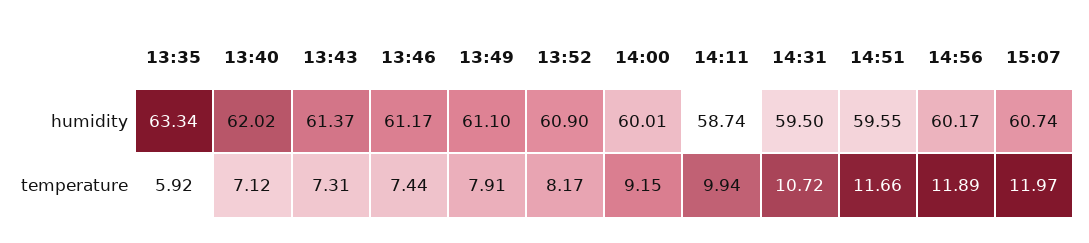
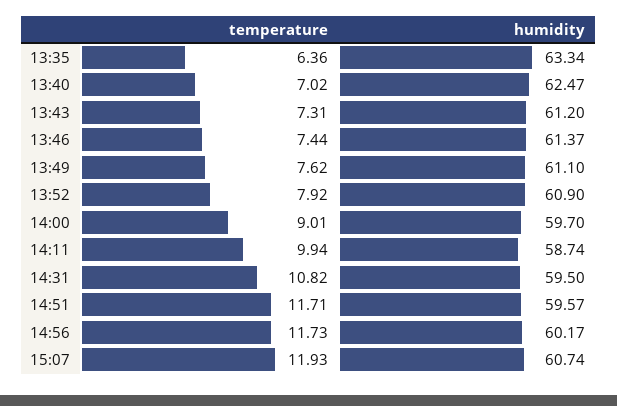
13:40, humidity: 62.02 -> 62.47
13:43, humidity: 61.37 -> 61.2
13:46, humidity: 61.17 -> 61.37
14:00, humidity: 60.01 -> 59.7
14:51, humidity: 59.55 -> 59.57
13:35, temperature: 5.92 -> 6.36
13:40, temperature: 7.12 -> 7.02
13:49, temperature: 7.91 -> 7.62
13:52, temperature: 8.17 -> 7.92
14:00, temperature: 9.15 -> 9.01
14:31, temperature: 10.72 -> 10.82
14:51, temperature: 11.66 -> 11.71
14:56, temperature: 11.89 -> 11.73
15:07, temperature: 11.97 -> 11.93

